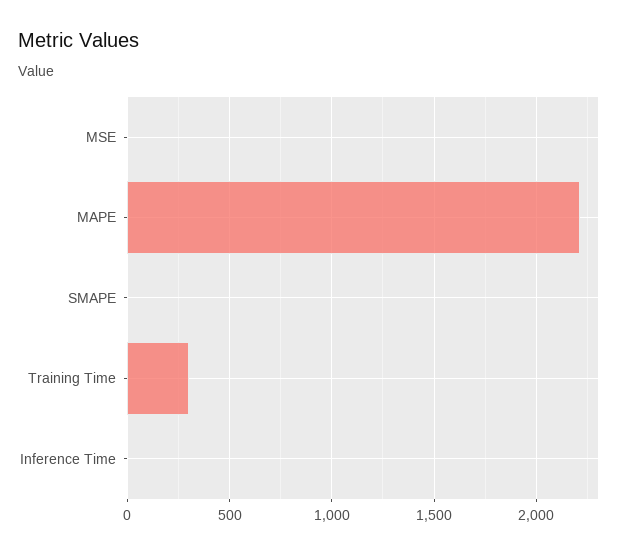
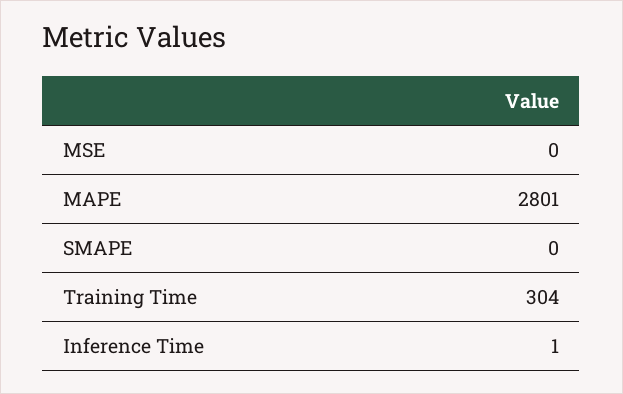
MAPE: 2200 -> 2801

